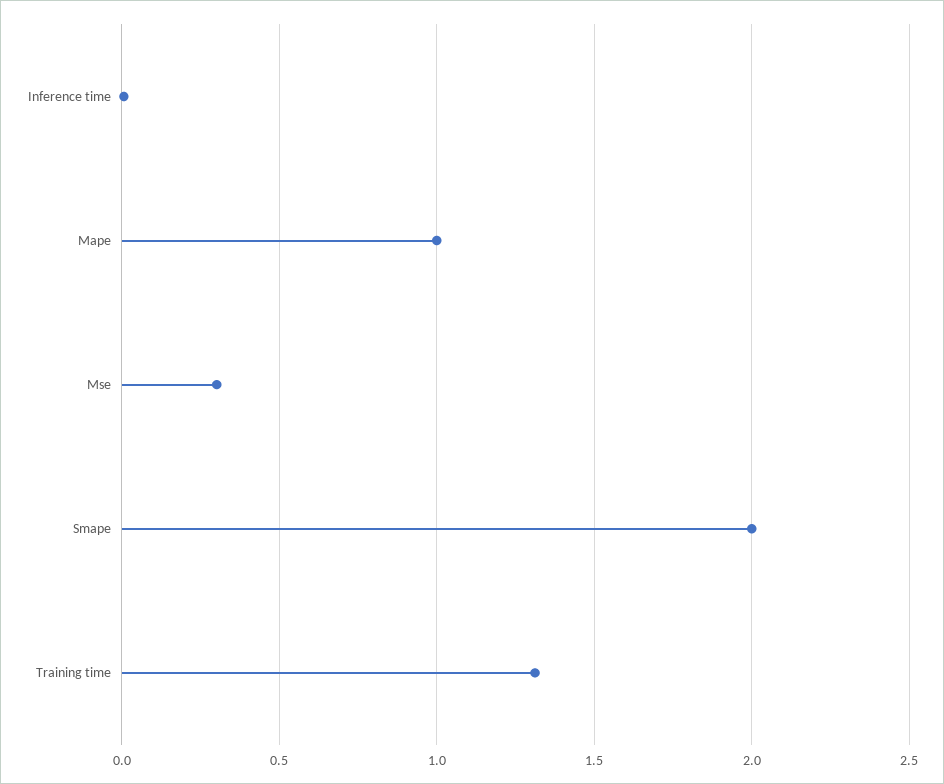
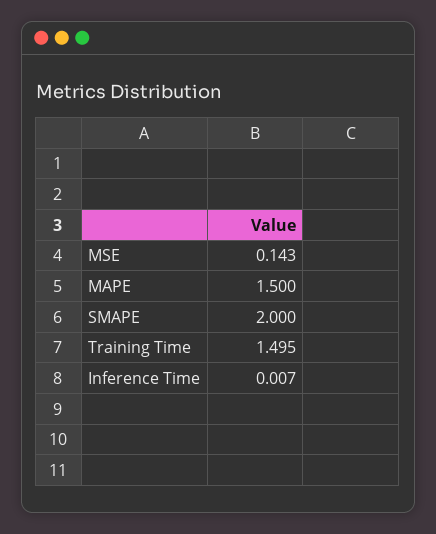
Mape: 1 -> 1.5
Mse: 0.3 -> 0.143
Training time: 1.3 -> 1.495

